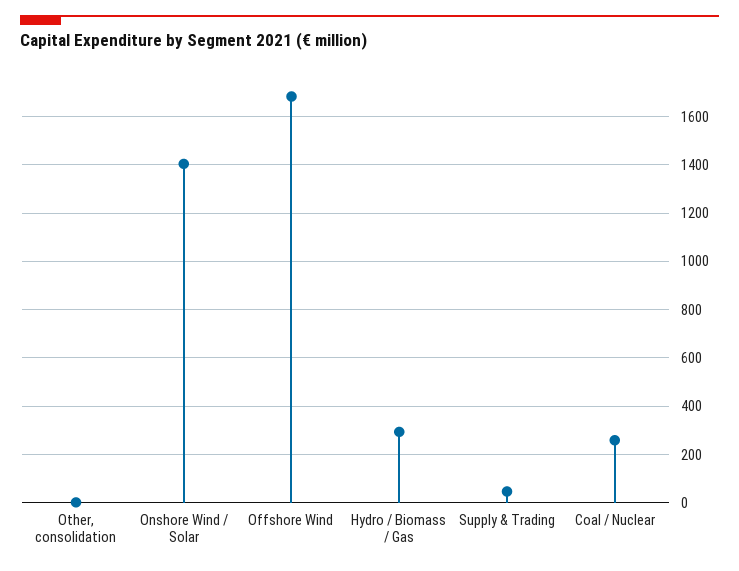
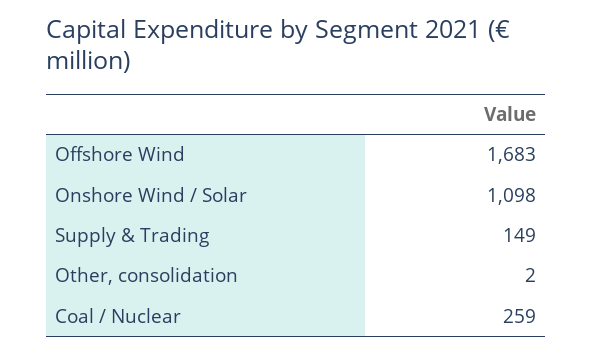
Onshore Wind / Solar: 1400 -> 1098
Hydro / Biomass / Gas: 300 -> none
Supply & Trading: 50 -> 149

